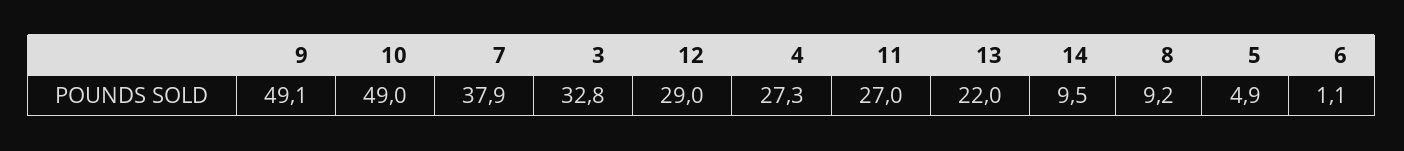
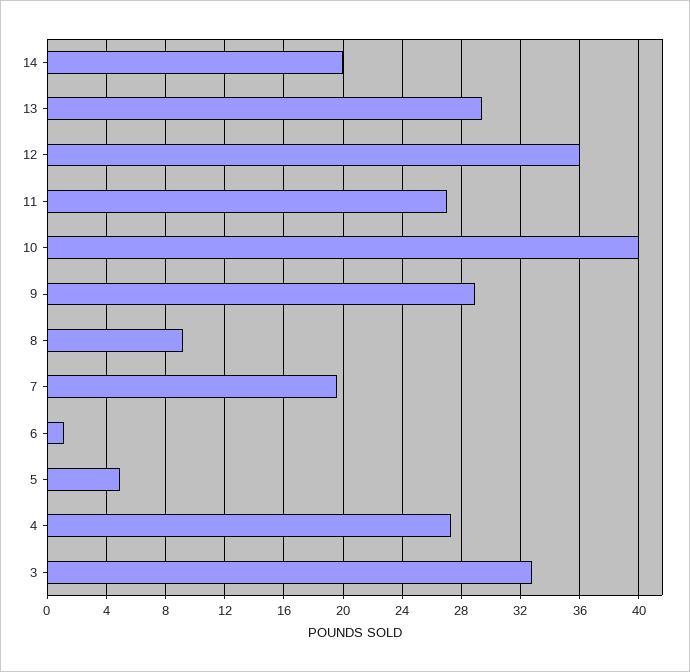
9: 49.1 -> 29
10: 49 -> 40
7: 37.9 -> 19.5
12: 29 -> 36
13: 22 -> 29.5
14: 9.5 -> 20

